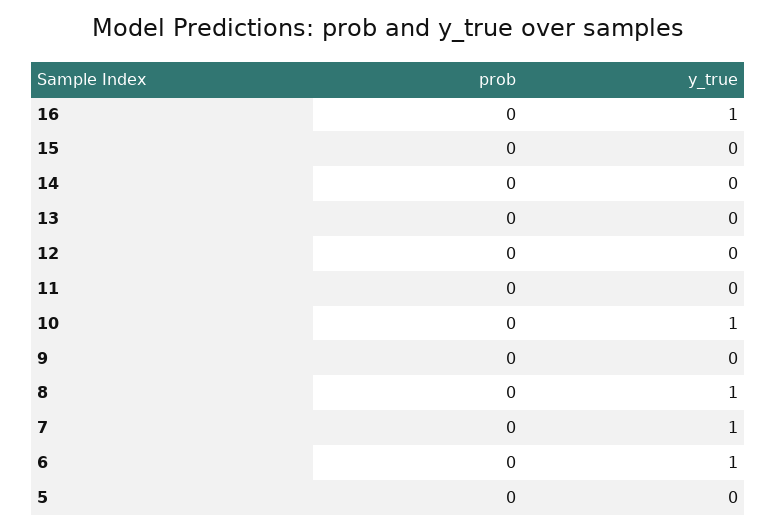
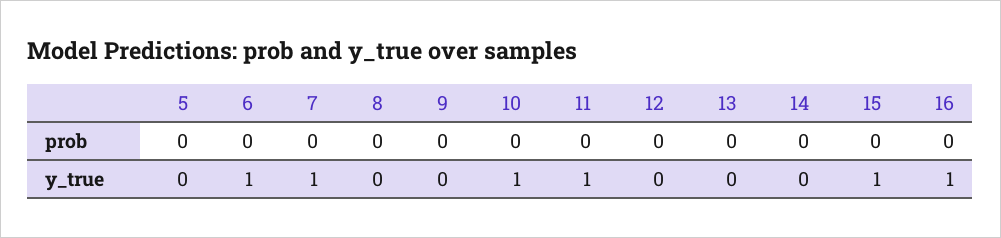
y_true, 15: 0 -> 1
y_true, 11: 0 -> 1
y_true, 8: 1 -> 0

